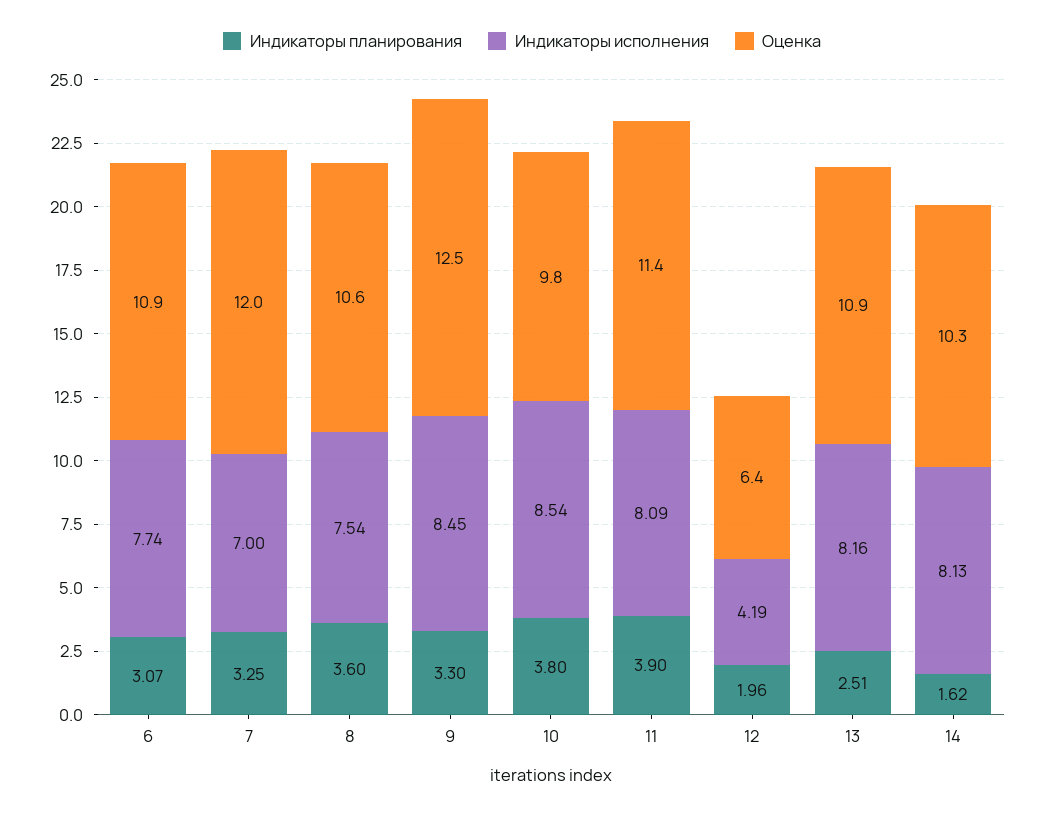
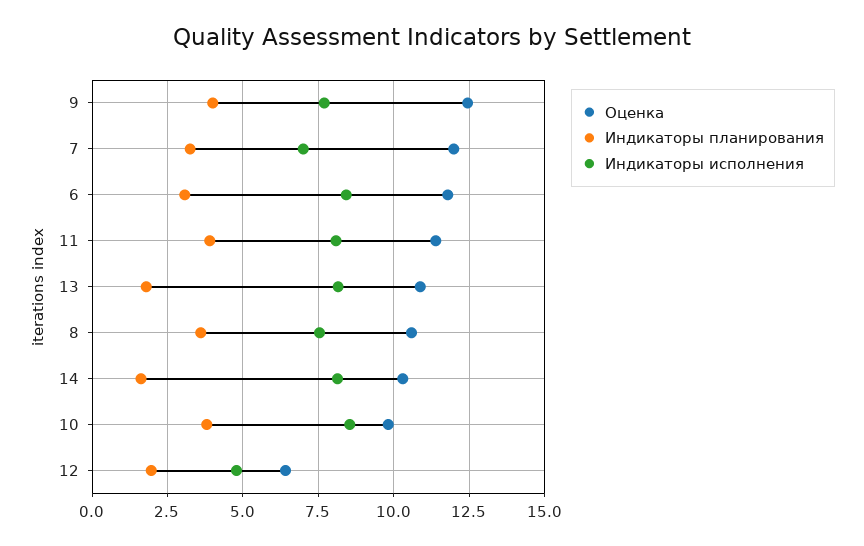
Индикаторы исполнения, 6: 7.74 -> 8.5
Оценка, 6: 10.9 -> 11.75
Индикаторы планирования, 9: 3.3 -> 4
Индикаторы исполнения, 9: 8.45 -> 7.75
Индикаторы исполнения, 12: 4.19 -> 4.75
Индикаторы планирования, 13: 2.51 -> 1.75

